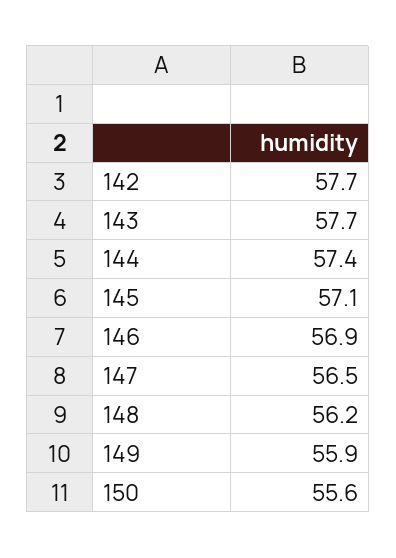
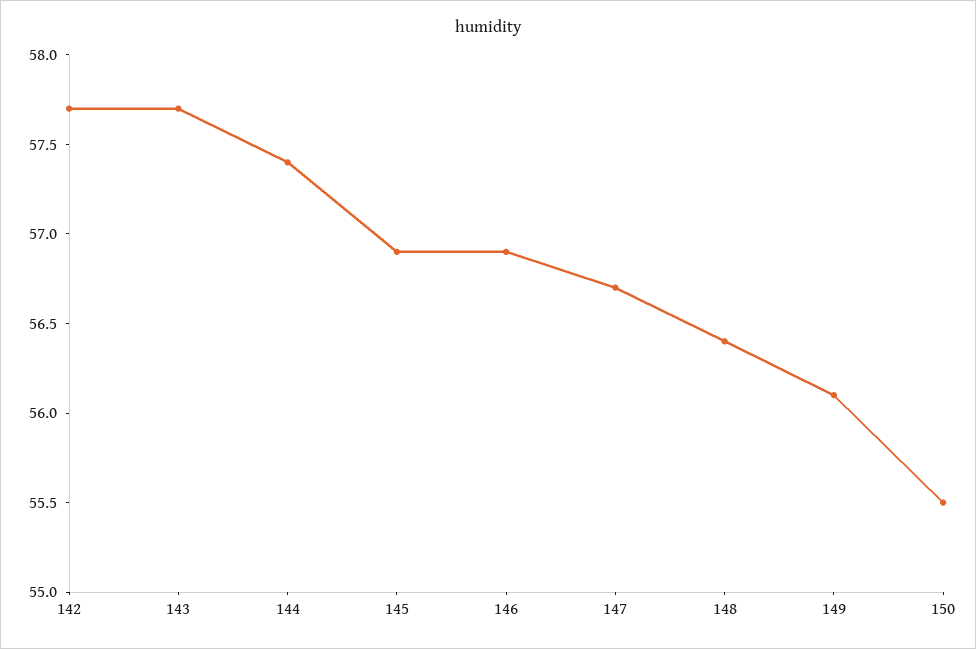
145: 57.1 -> 56.9
147: 56.5 -> 56.7
148: 56.2 -> 56.4
149: 55.9 -> 56.1
150: 55.6 -> 55.5

